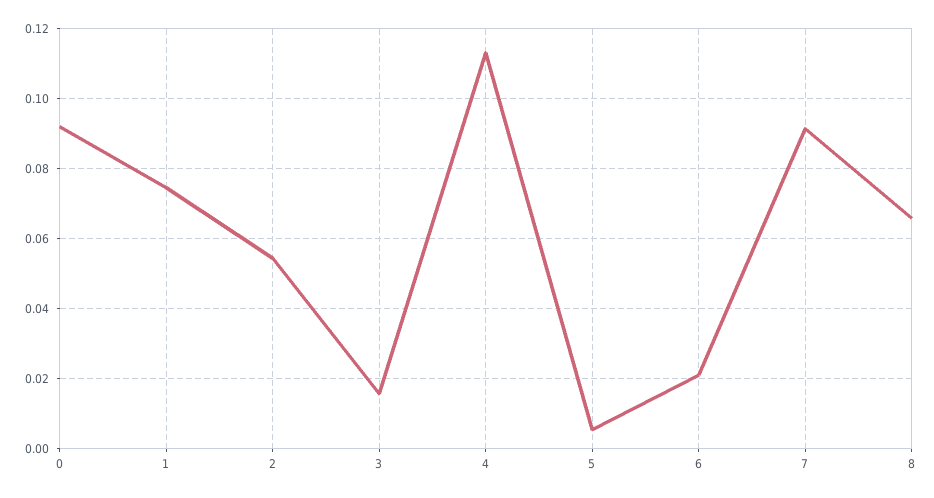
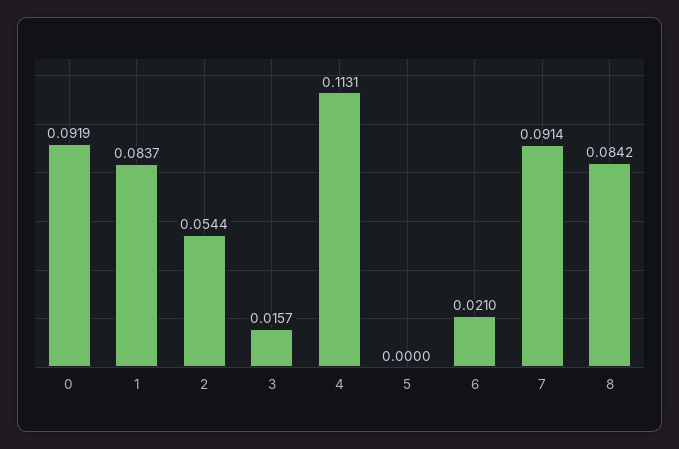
1: 0.074 -> 0.0837
5: 0.006 -> 0
8: 0.066 -> 0.0842

